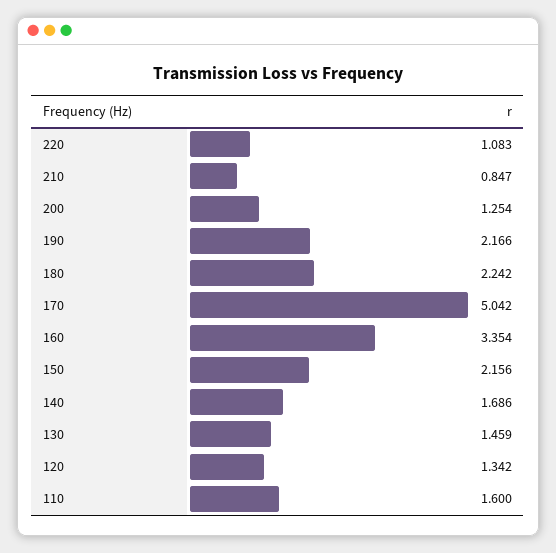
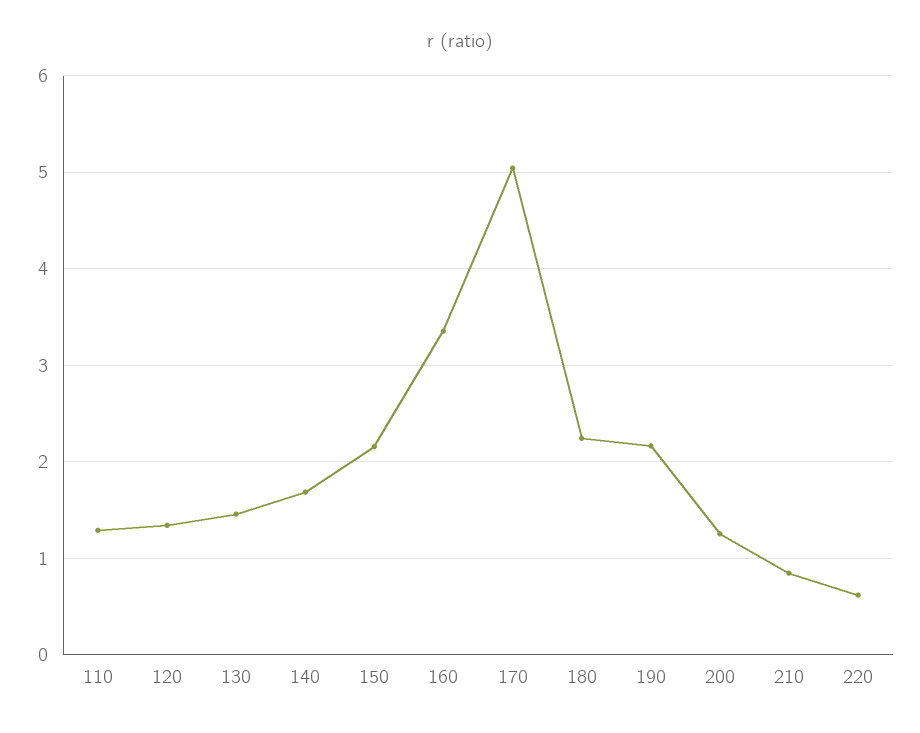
220: 1.083 -> 0.6
110: 1.6 -> 1.3

